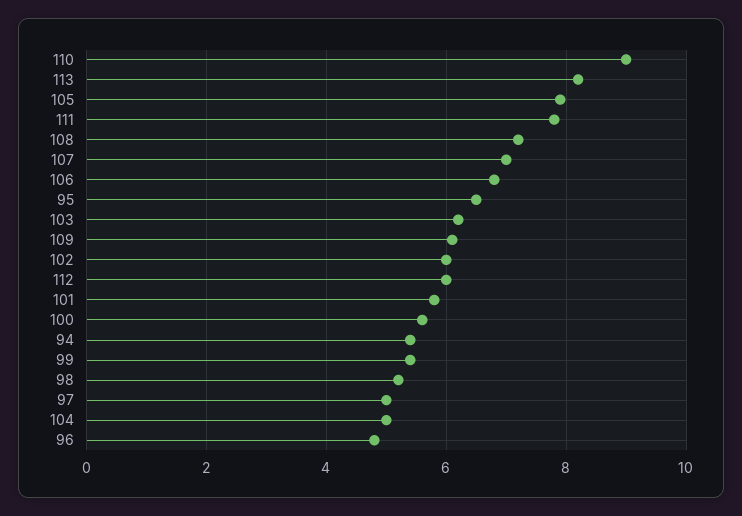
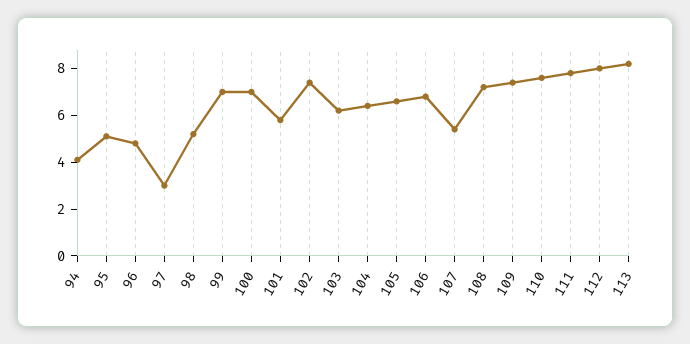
110: 9 -> 7.5
105: 8 -> 6.5
107: 7 -> 5.5
95: 6.5 -> 5
109: 6 -> 7.5
102: 6 -> 7.5
112: 6 -> 8
100: 5.5 -> 7
94: 5.5 -> 4
99: 5.5 -> 7
97: 5 -> 3
104: 5 -> 6.5

